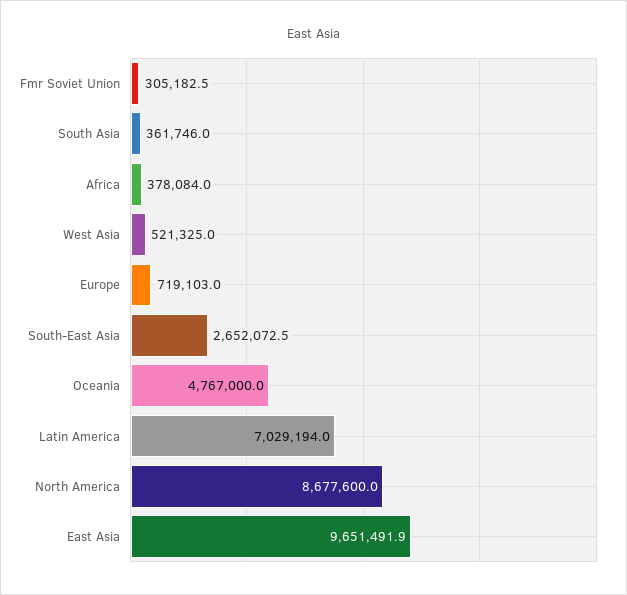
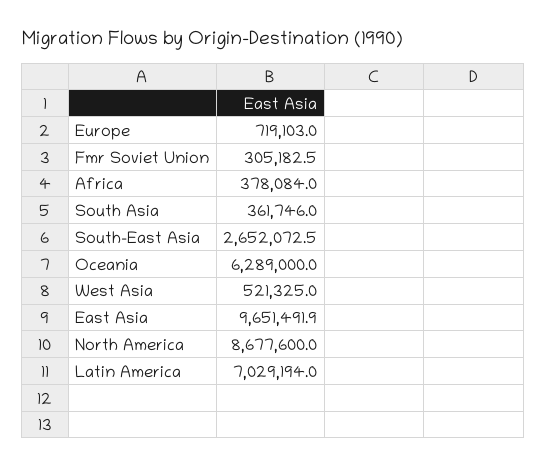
Oceania: 4767000 -> 6289000

